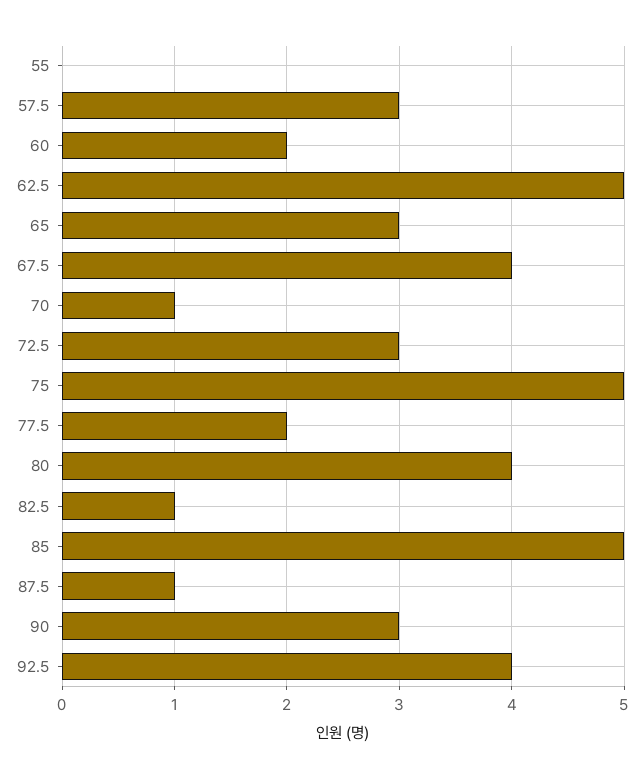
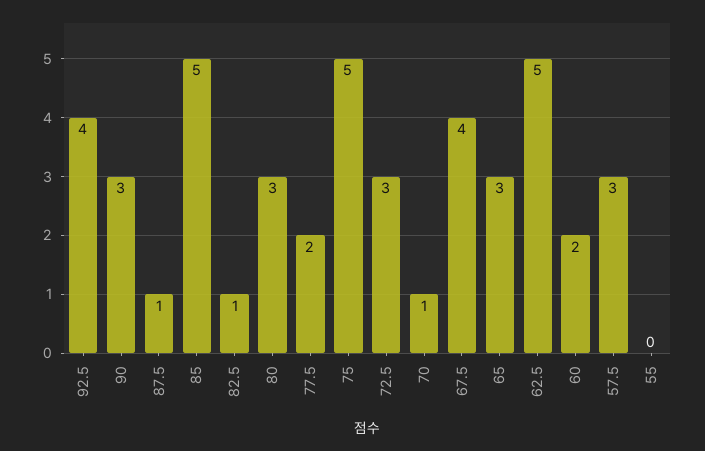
80: 4 -> 3

